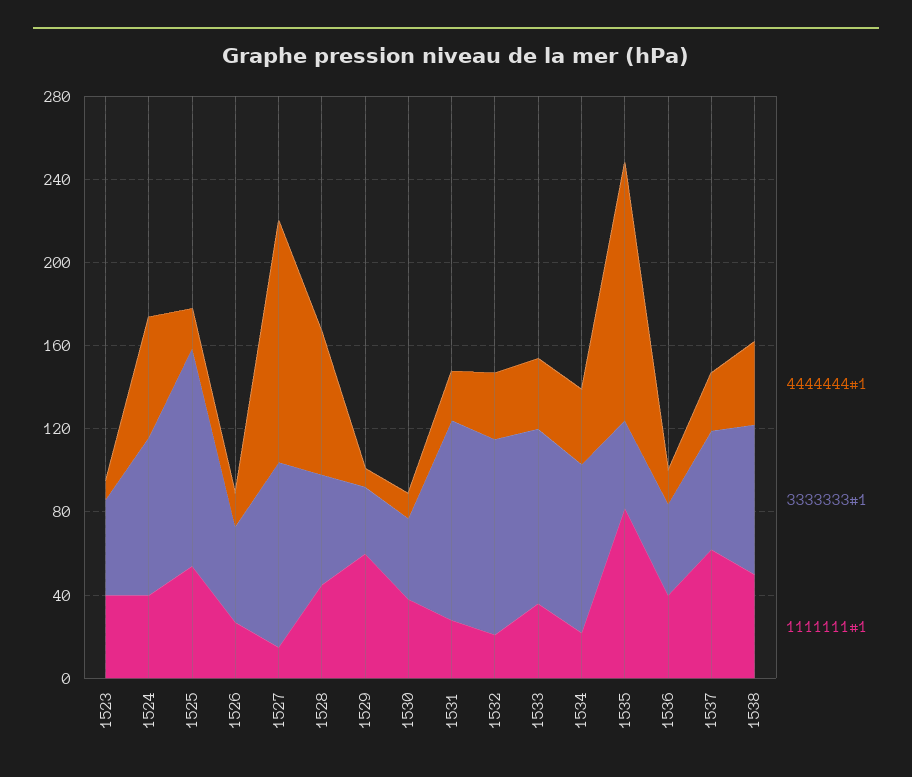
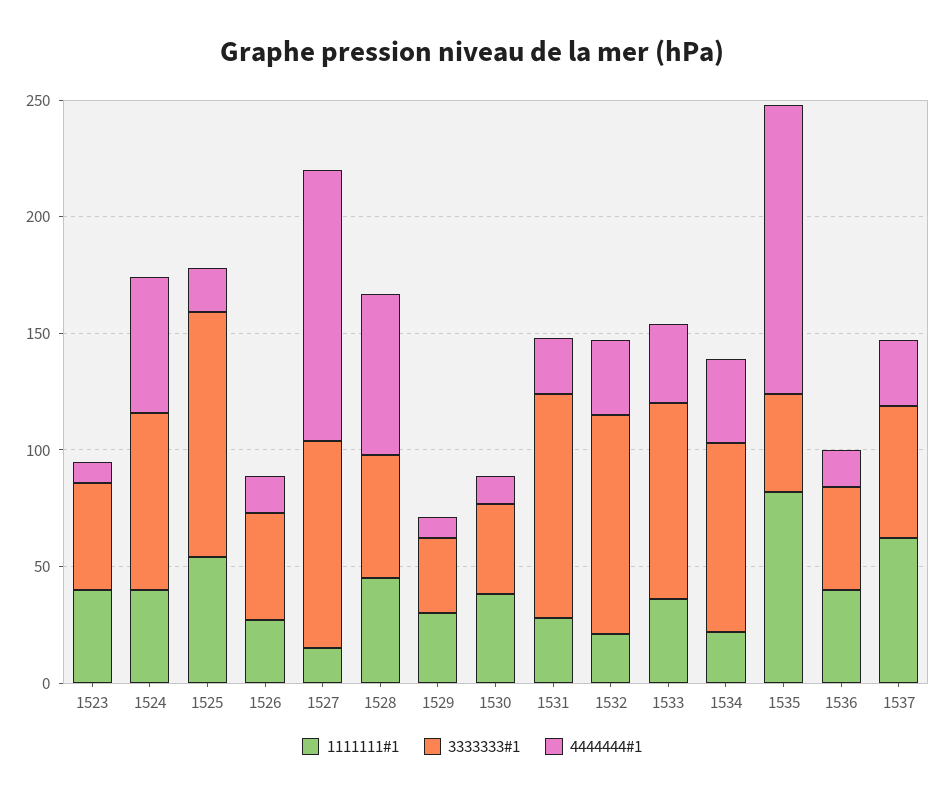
1111111#1, 1529: 60 -> 30
4444444#1, 1538: 40 -> none
3333333#1, 1538: 70 -> none
1111111#1, 1538: 50 -> none

